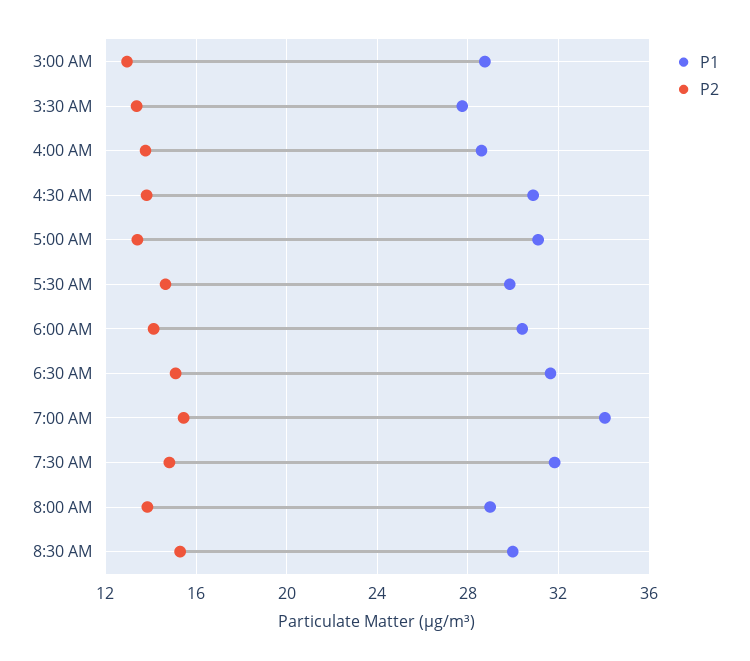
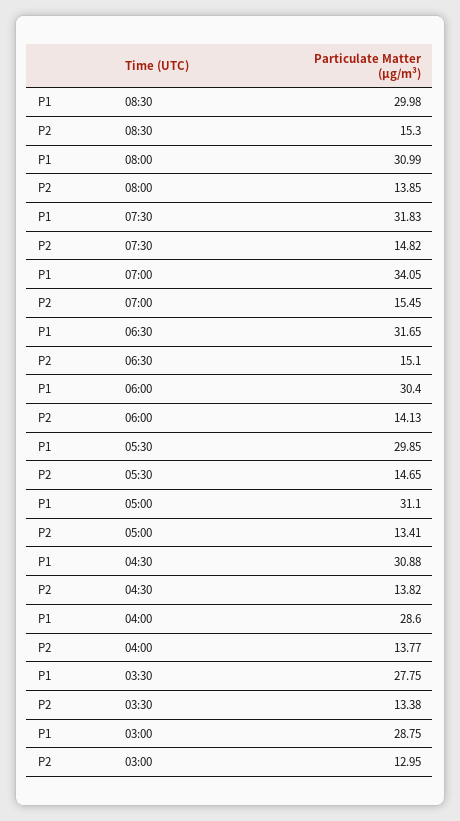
P1, 8:00 AM: 29 -> 30.99

